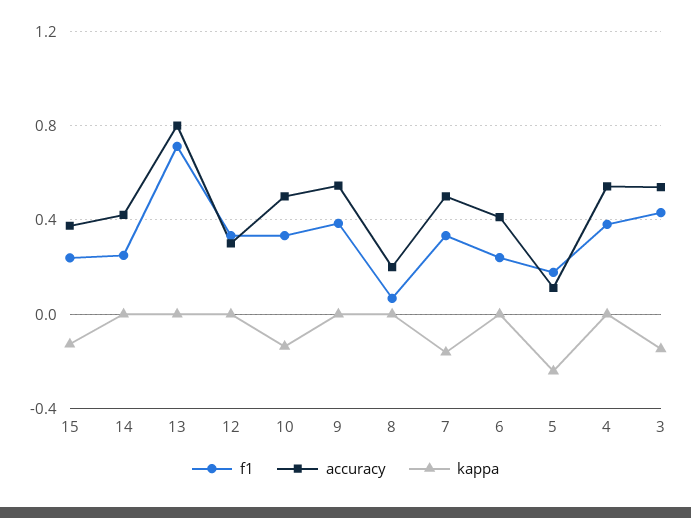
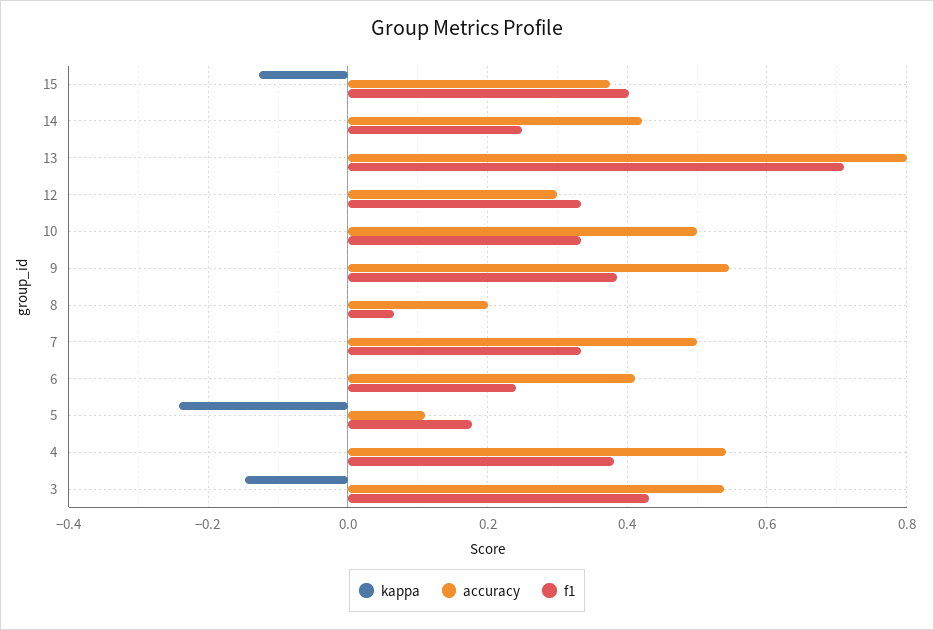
f1, 15: 0.25 -> 0.4
kappa, 10: -0.15 -> 0
kappa, 7: -0.15 -> 0

